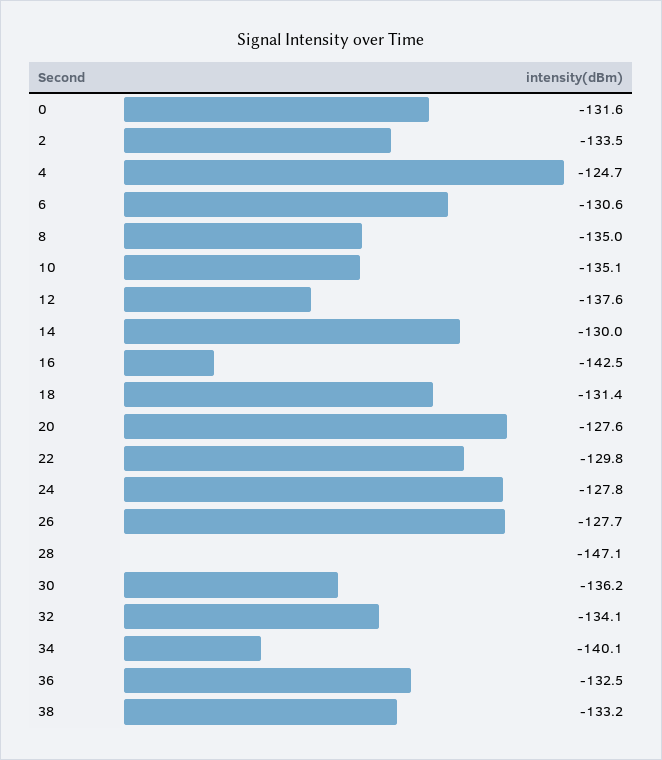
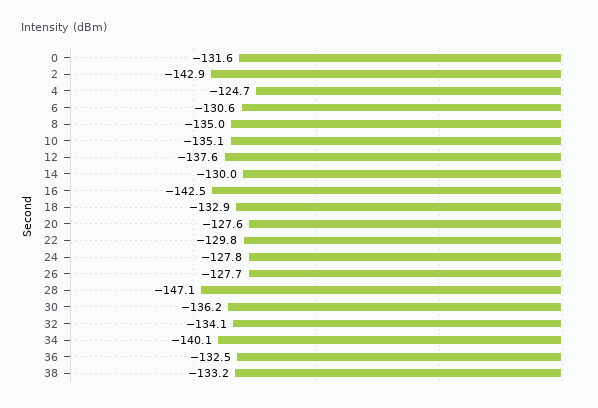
2: -133.5 -> -142.9
18: -131.4 -> -132.9

